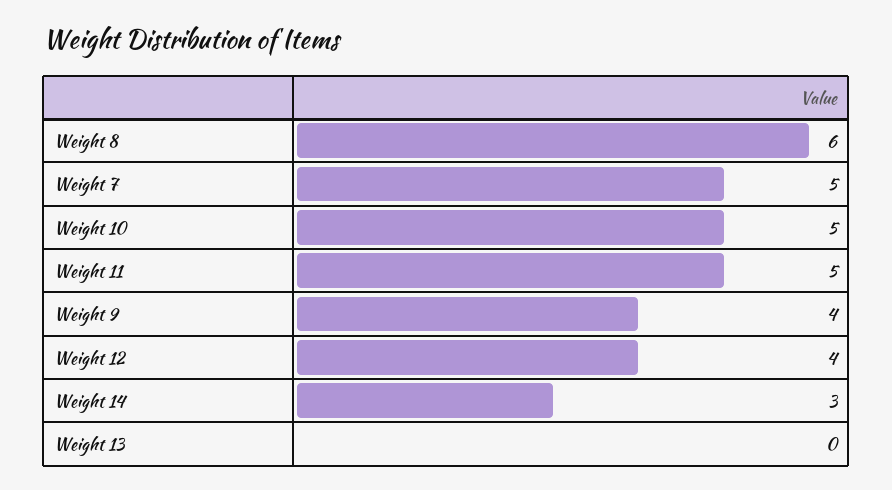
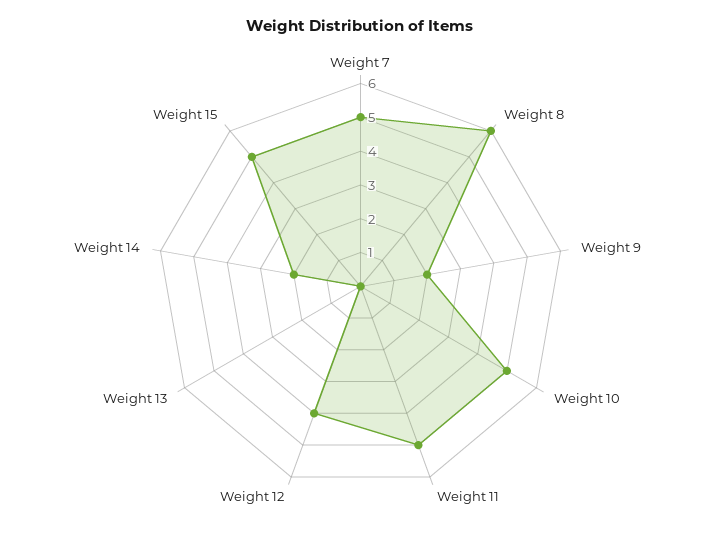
Weight 9: 4 -> 2
Weight 14: 3 -> 2
Weight 15: none -> 5

